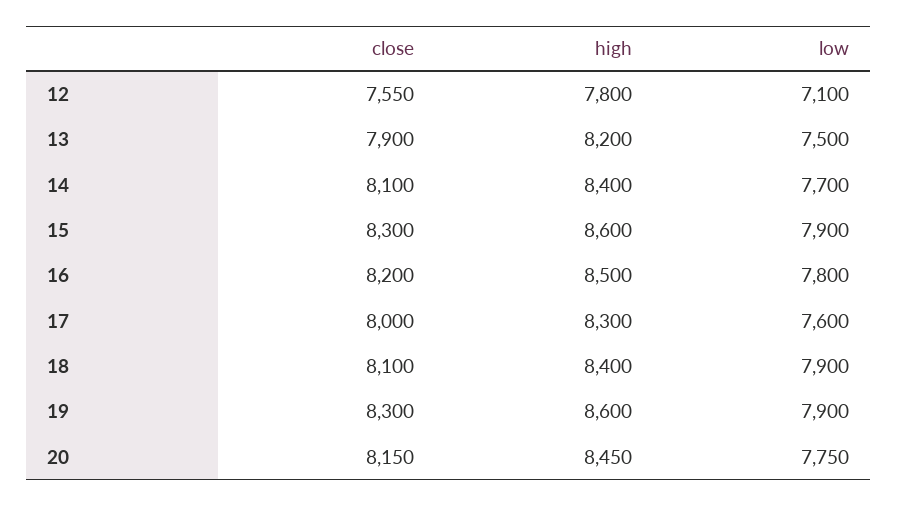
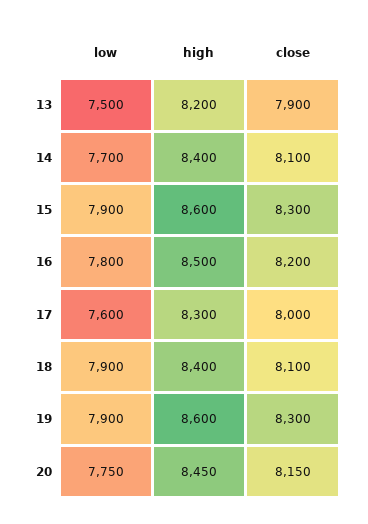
close, 12: 7550 -> none
high, 12: 7800 -> none
low, 12: 7100 -> none

